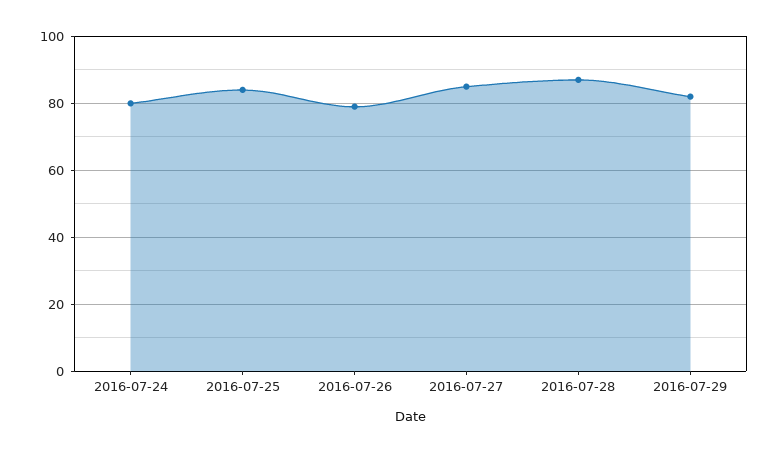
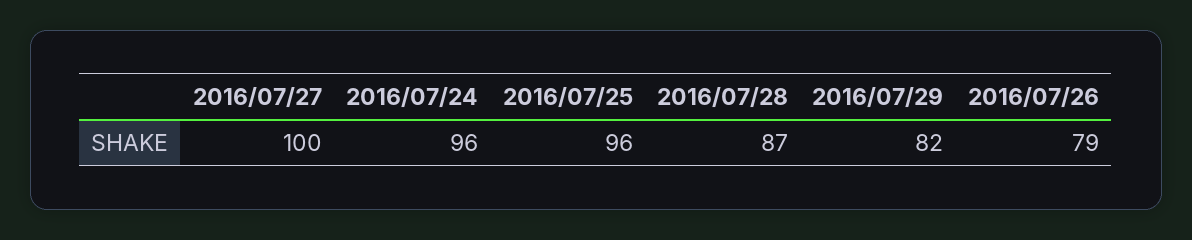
2016-07-24: 80 -> 96
2016-07-25: 85 -> 96
2016-07-27: 85 -> 100

